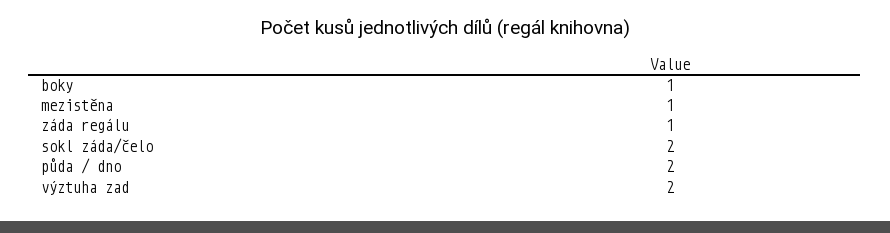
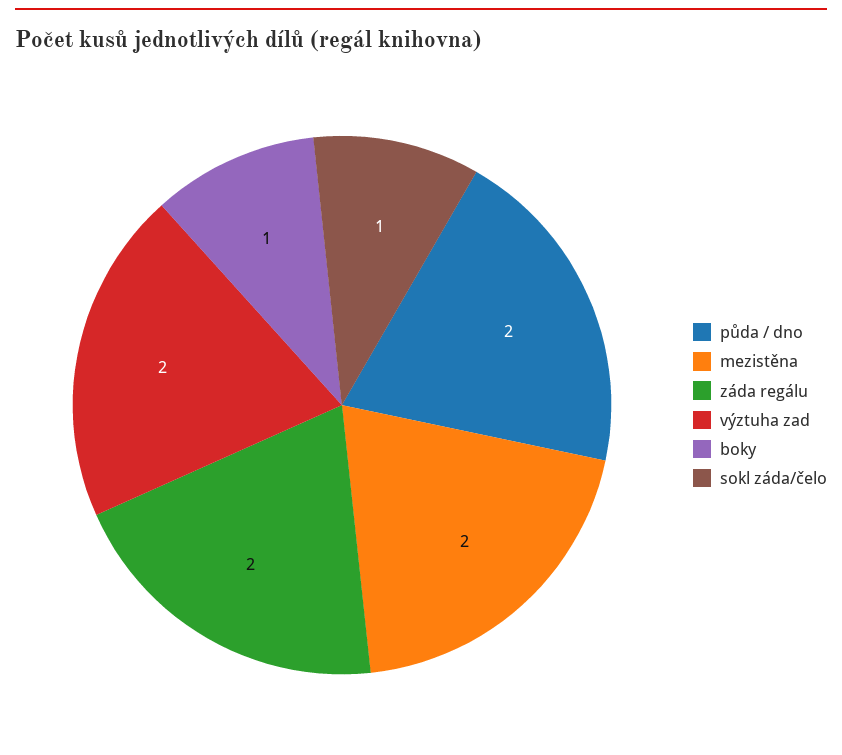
mezistěna: 1 -> 2
záda regálu: 1 -> 2
sokl záda/čelo: 2 -> 1

